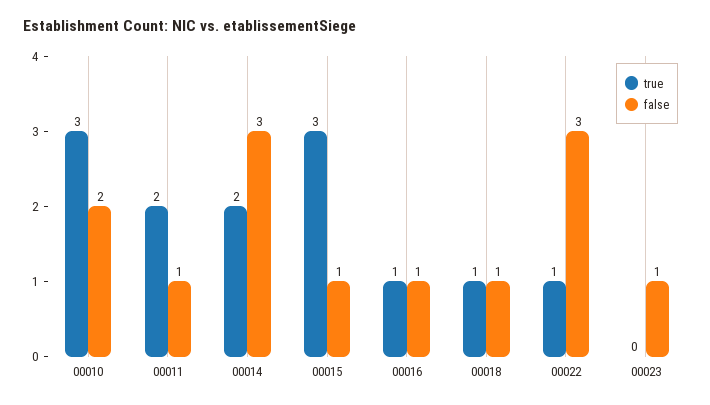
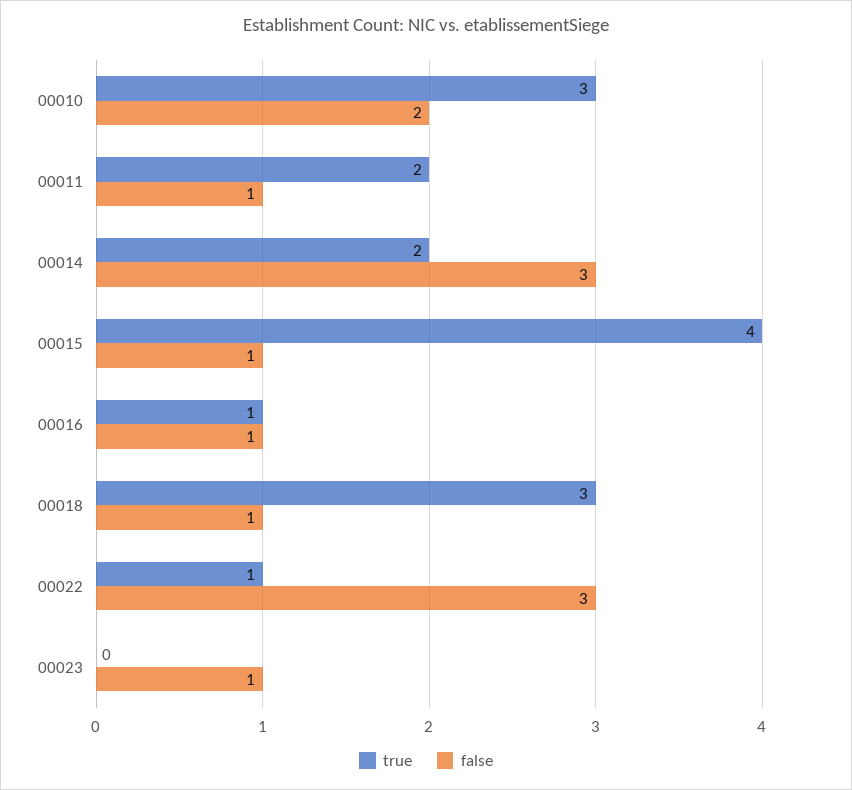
true, 00015: 3 -> 4
true, 00018: 1 -> 3

